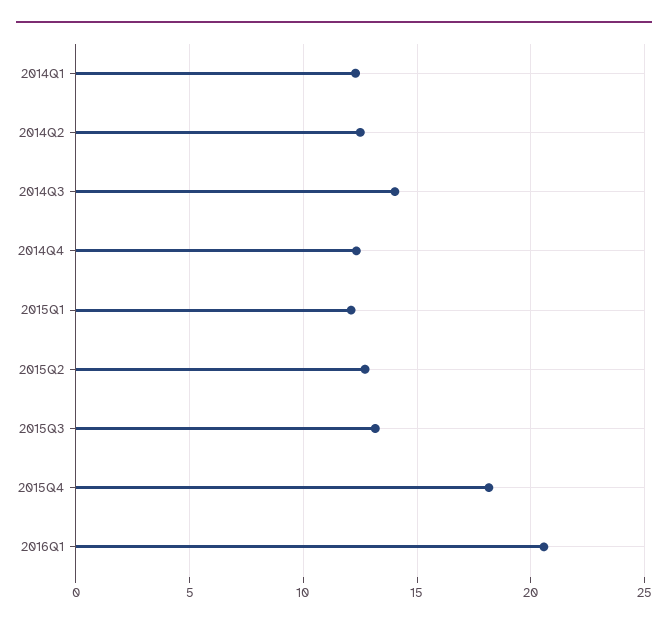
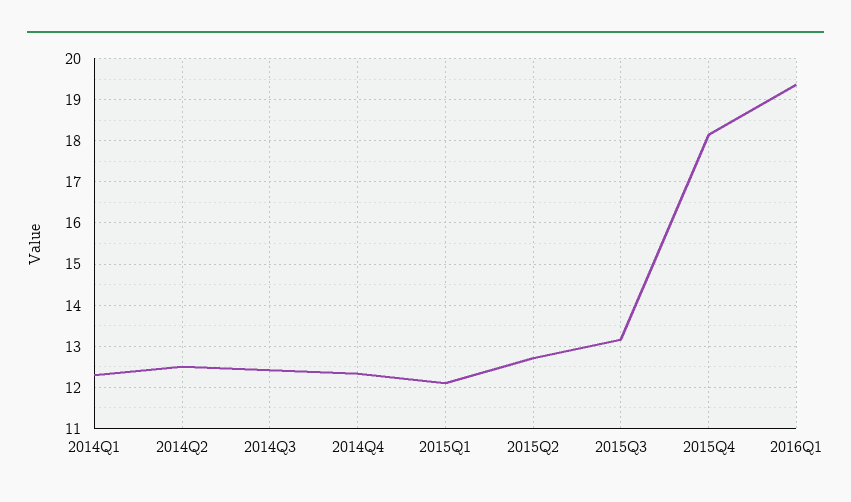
2014Q3: 14 -> 12.4
2016Q1: 20.5 -> 19.4

